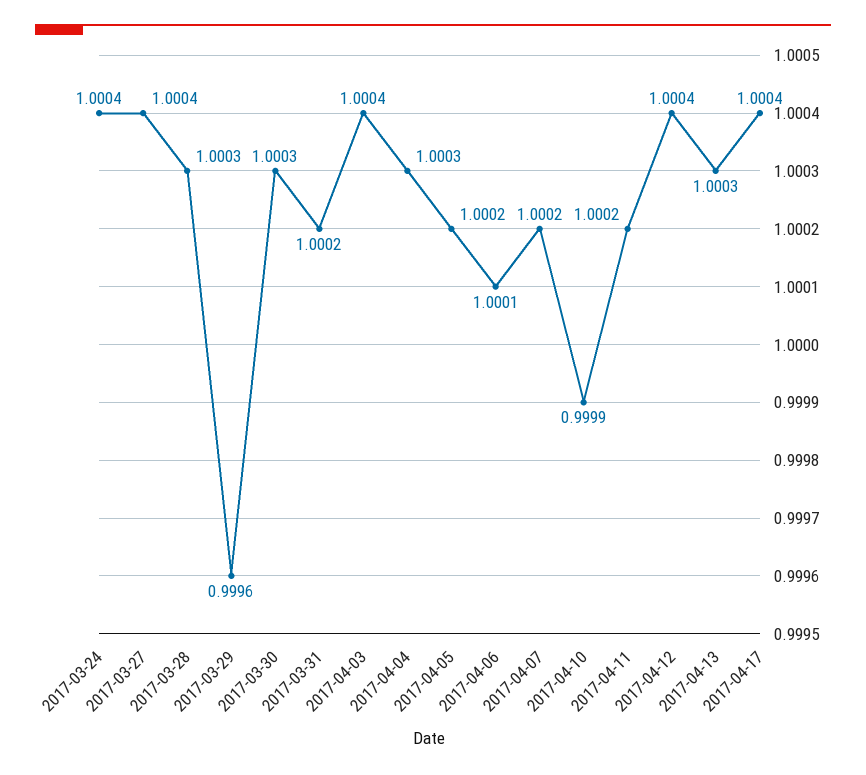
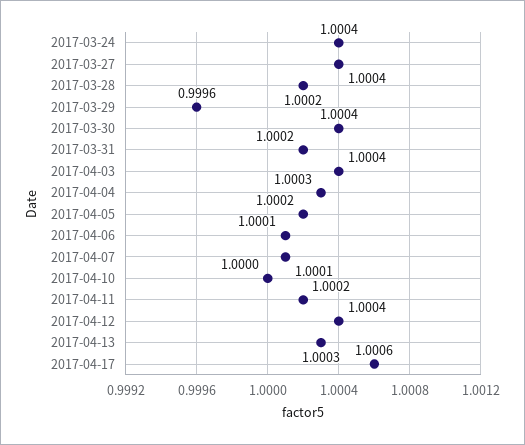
2017-03-28: 1.0003 -> 1.0002
2017-03-30: 1.0003 -> 1.0004
2017-04-07: 1.0002 -> 1.0001
2017-04-10: 0.9999 -> 1
2017-04-17: 1.0004 -> 1.0006

